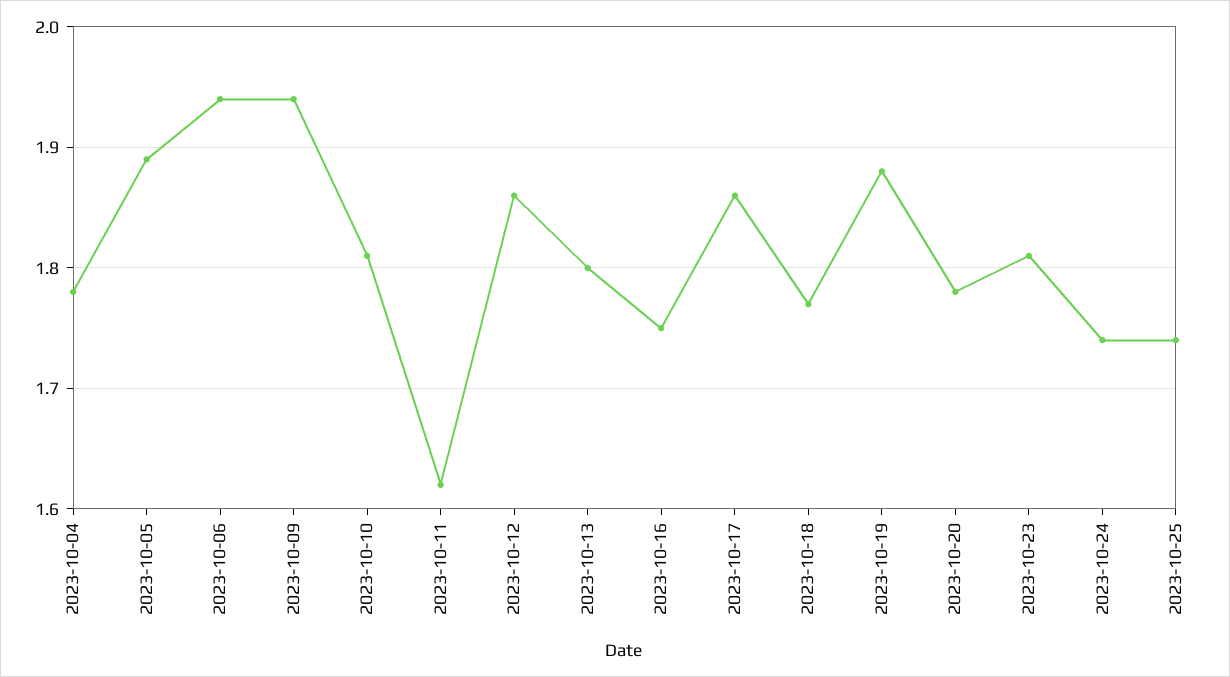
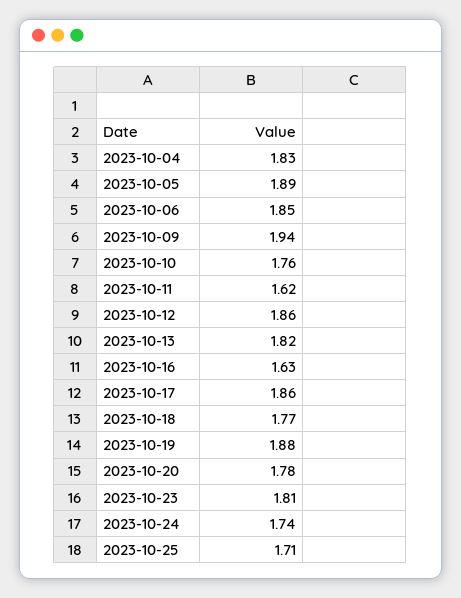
2023-10-04: 1.78 -> 1.83
2023-10-06: 1.94 -> 1.85
2023-10-10: 1.81 -> 1.76
2023-10-13: 1.8 -> 1.82
2023-10-16: 1.75 -> 1.63
2023-10-25: 1.74 -> 1.71

